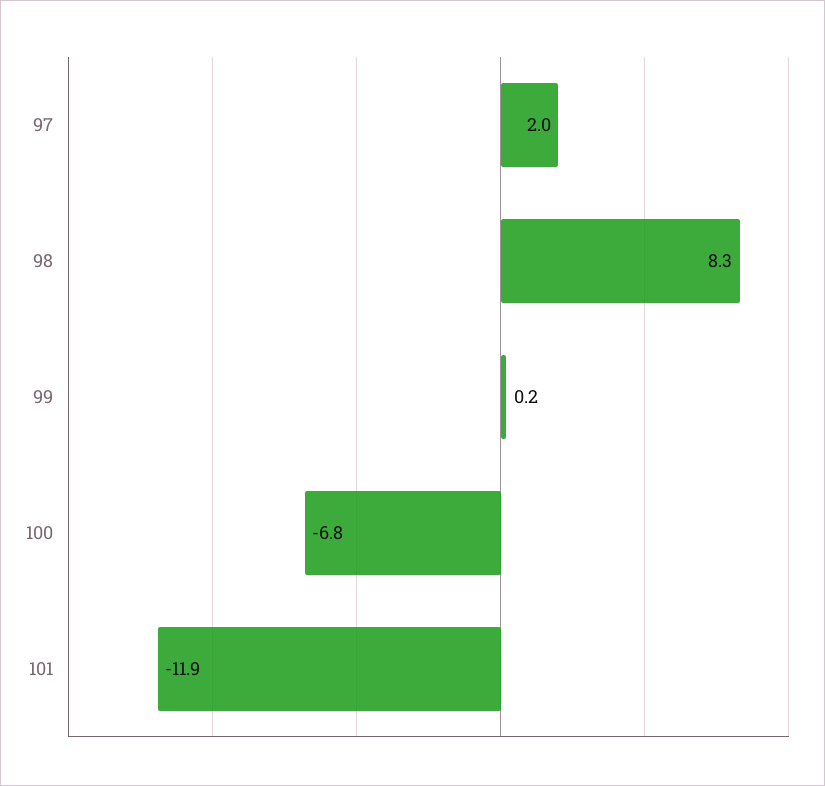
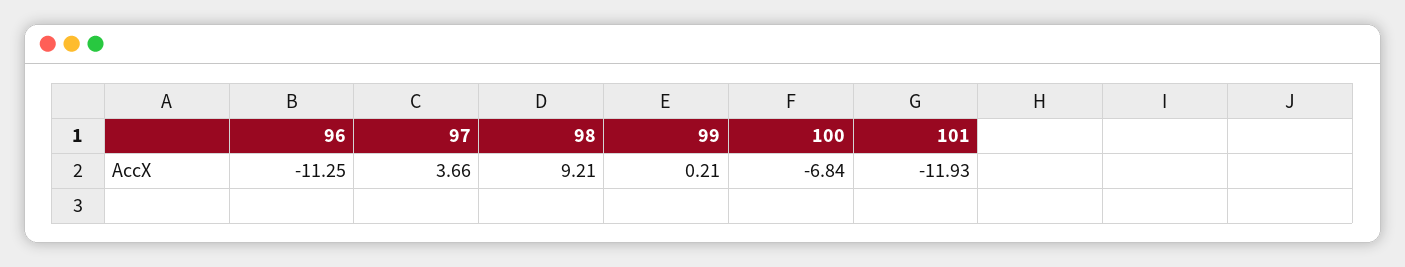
97: 2 -> 3.66
98: 8.3 -> 9.21
96: none -> -11.25

